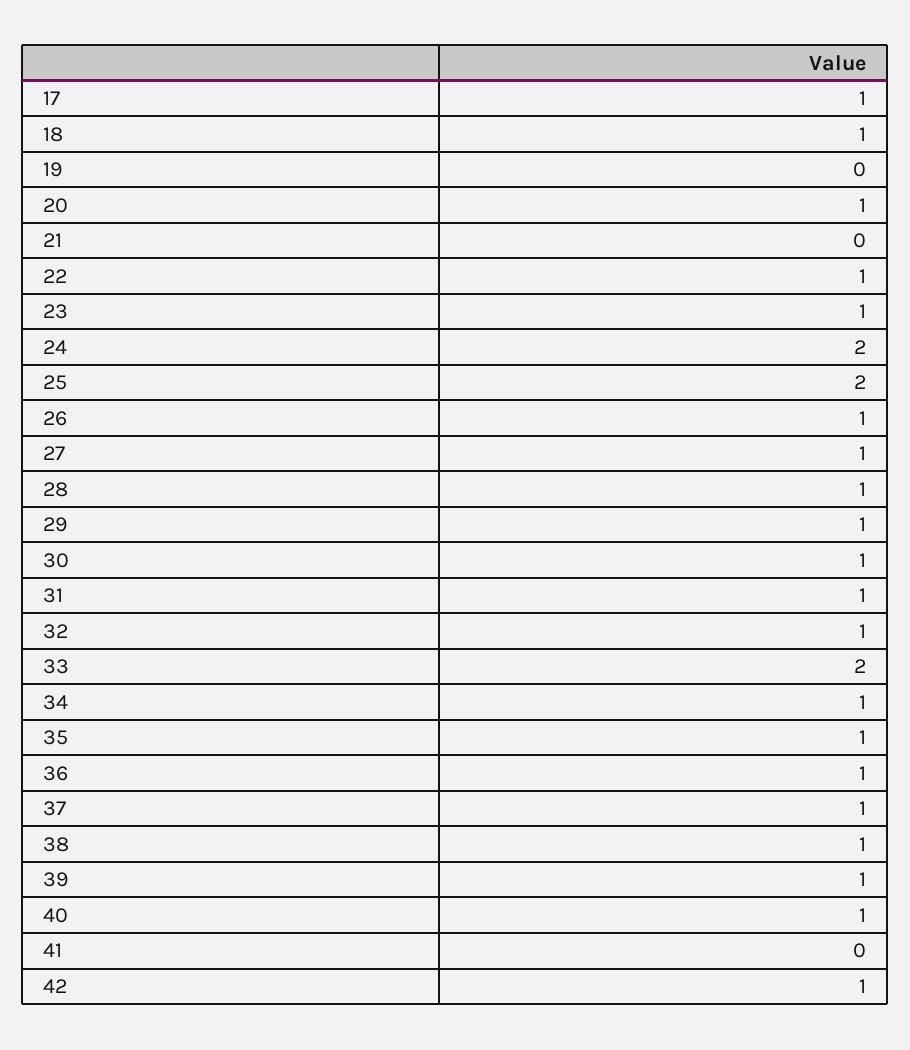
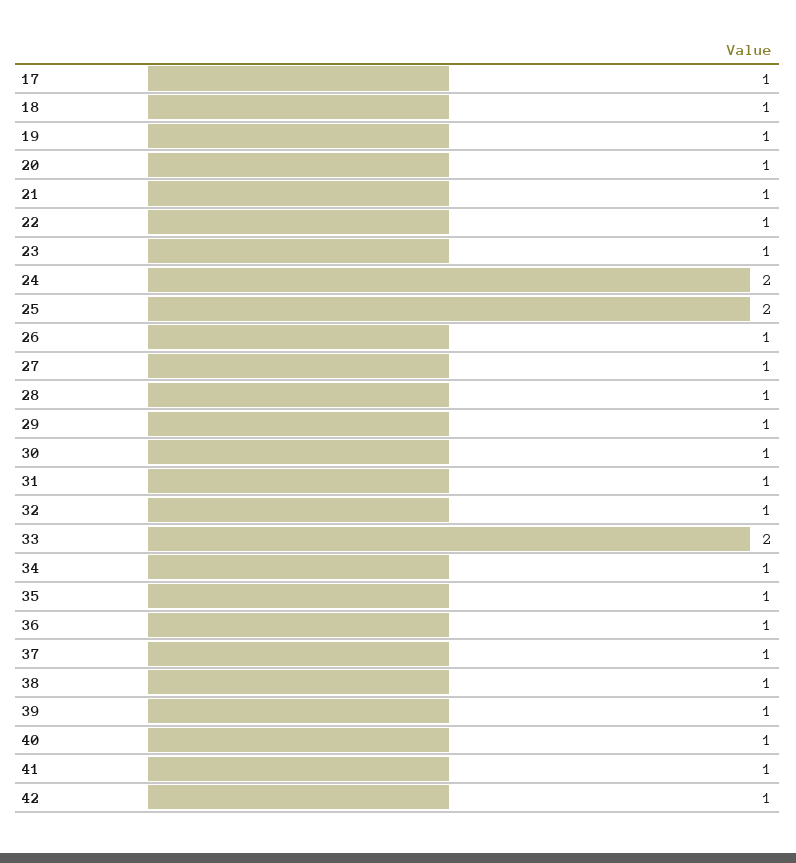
19: 0 -> 1
21: 0 -> 1
41: 0 -> 1

